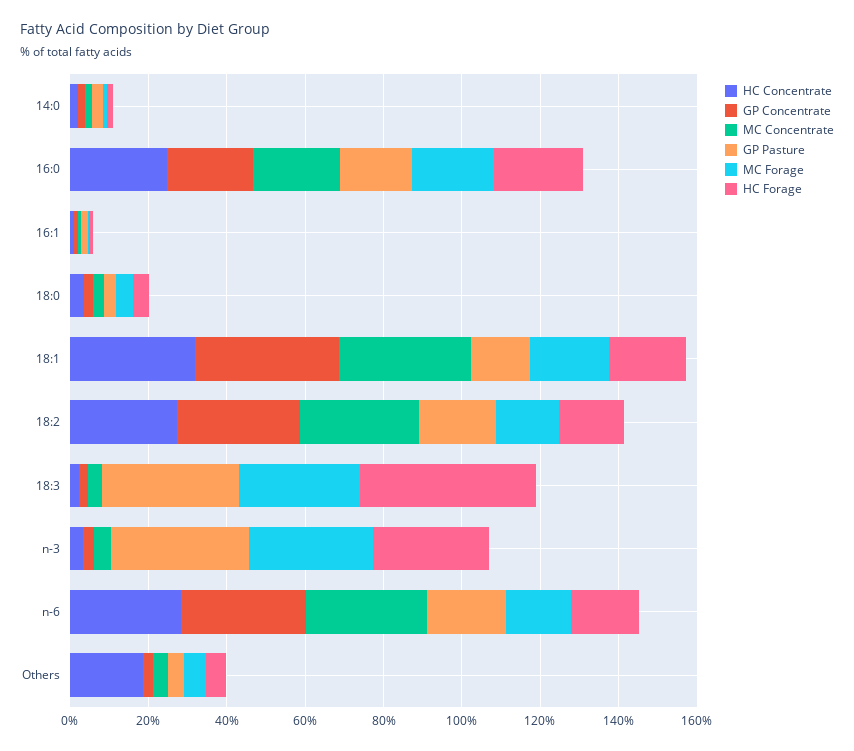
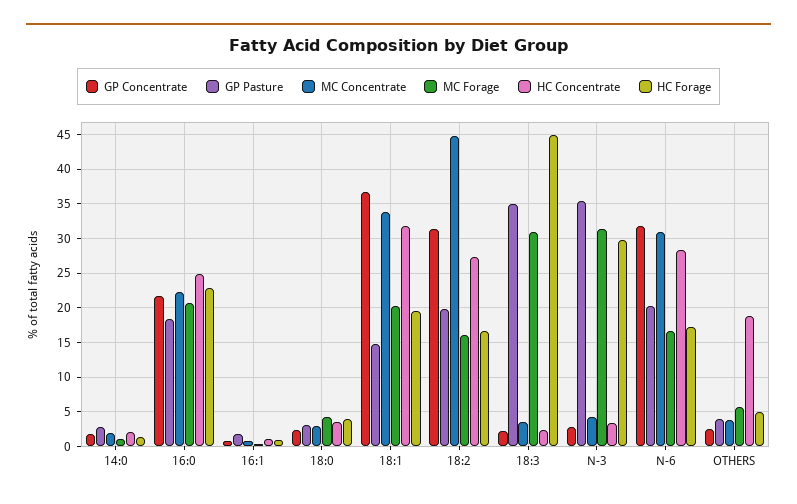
MC Concentrate, 18:2: 30 -> 45

